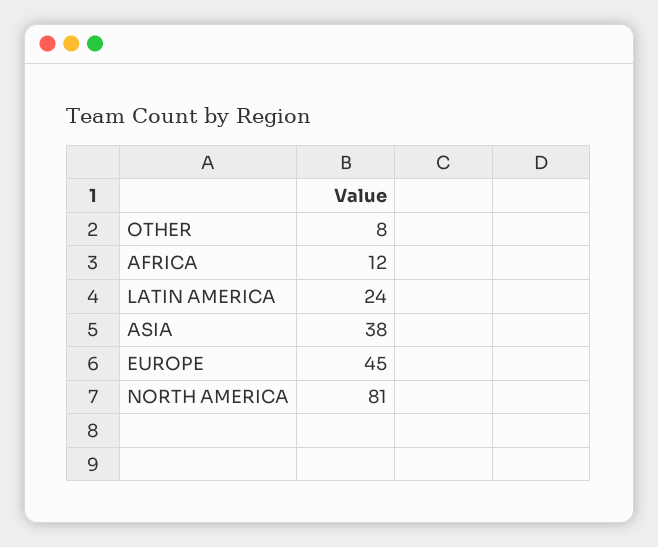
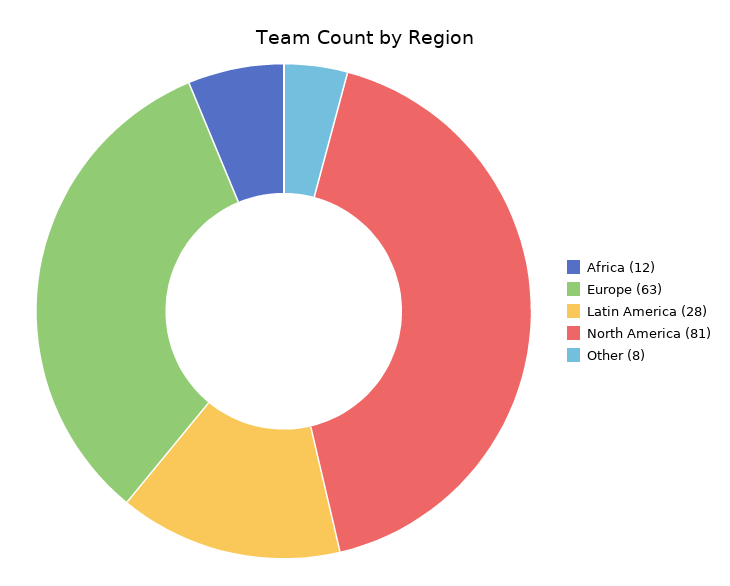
LATIN AMERICA: 24 -> 28
ASIA: 38 -> none
EUROPE: 45 -> 63

